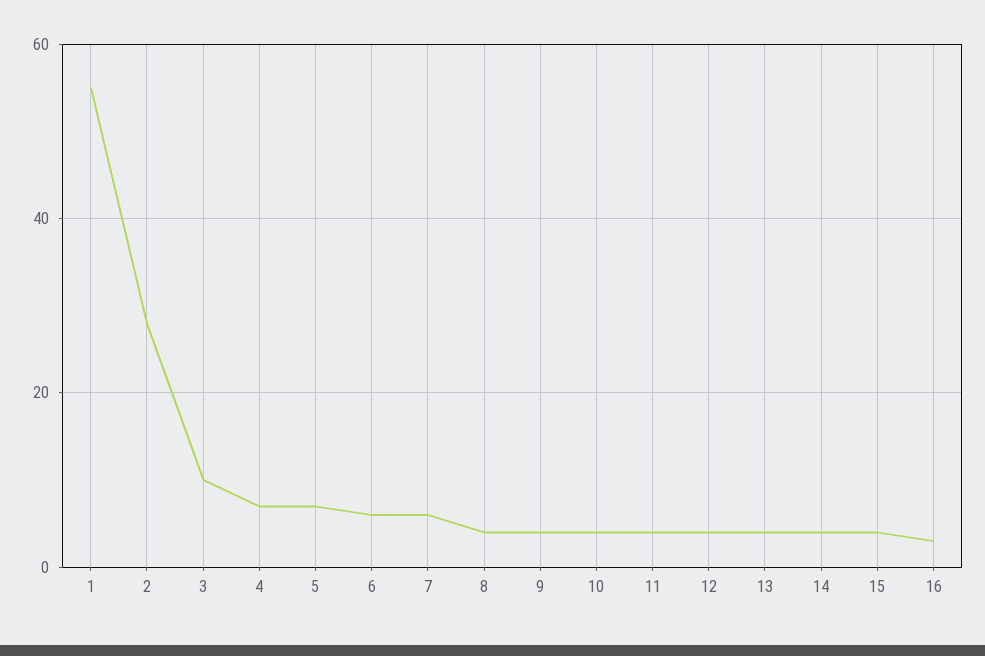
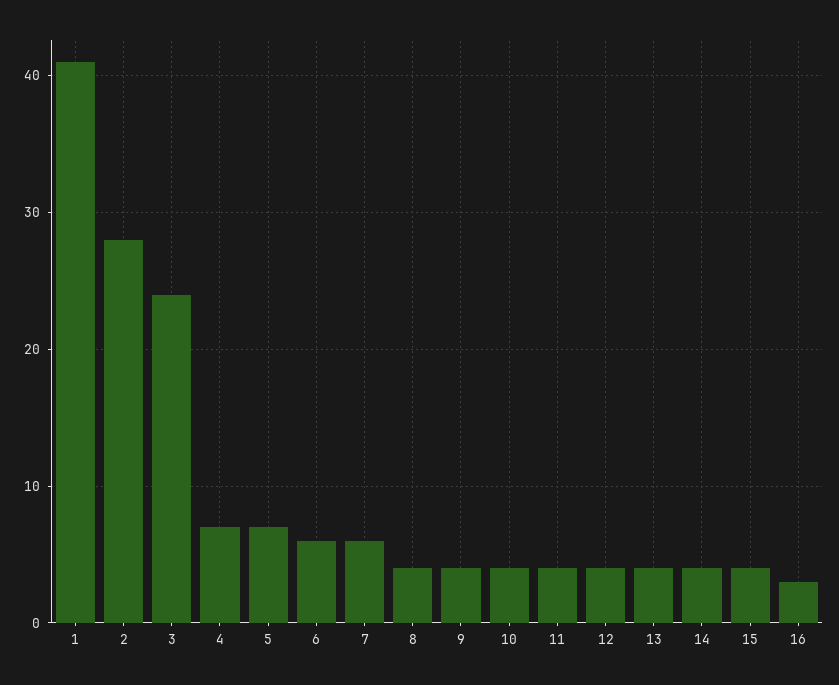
1: 55 -> 41
3: 10 -> 24

